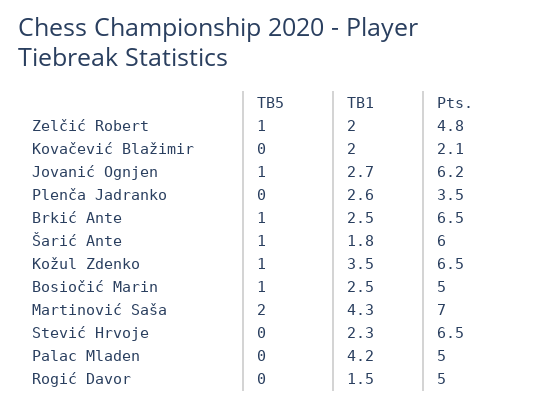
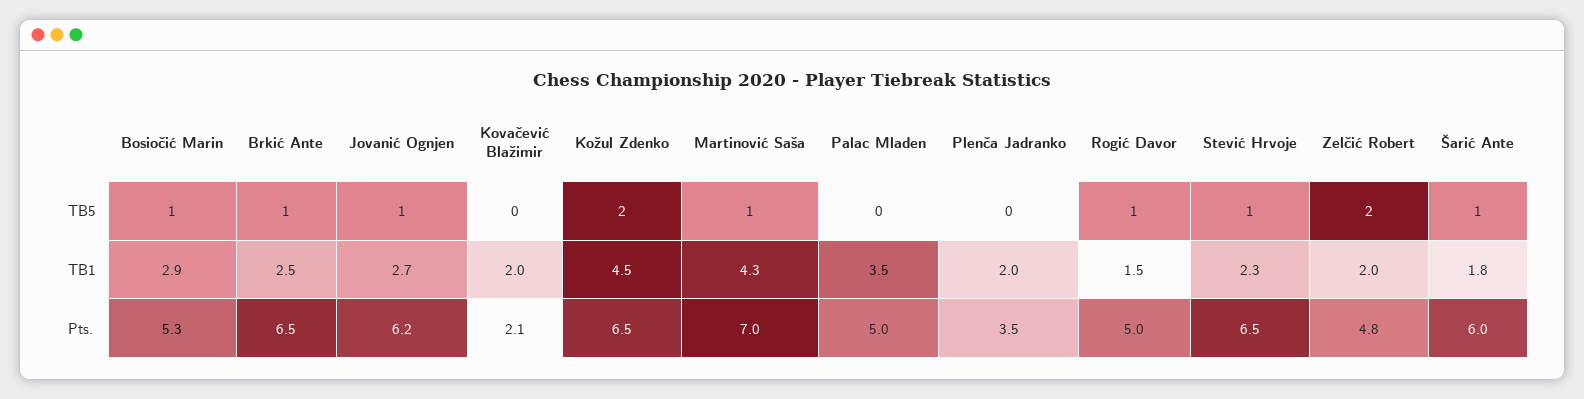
TB5, Zelčić Robert: 1 -> 2
TB1, Plenča Jadranko: 2.6 -> 2
TB5, Kožul Zdenko: 1 -> 2
TB1, Kožul Zdenko: 3.5 -> 4.5
TB1, Bosiočić Marin: 2.5 -> 2.9
Pts., Bosiočić Marin: 5 -> 5.3
TB5, Martinović Saša: 2 -> 1
TB5, Stević Hrvoje: 0 -> 1
TB1, Palac Mladen: 4.2 -> 3.5
TB5, Rogić Davor: 0 -> 1

